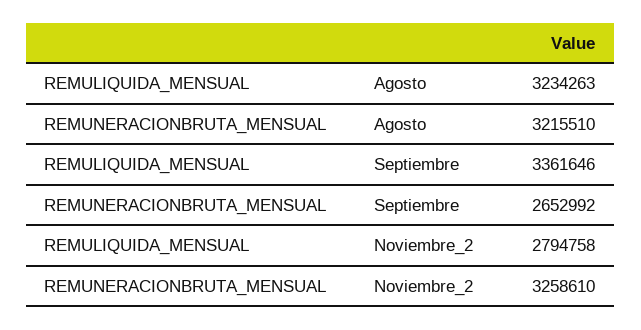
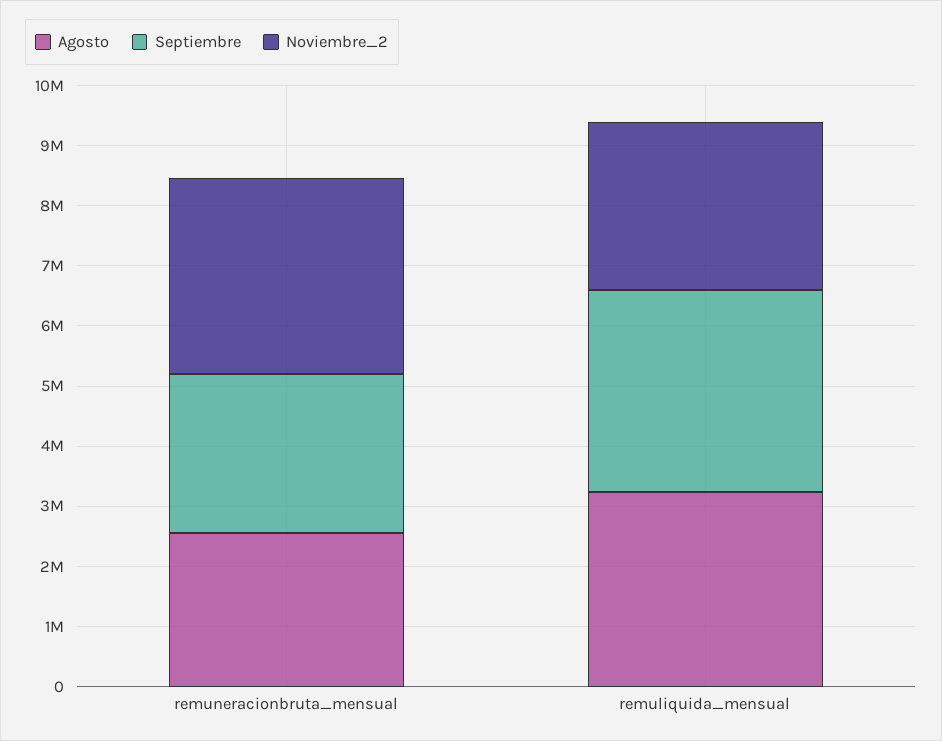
Agosto, REMUNERACIONBRUTA_MENSUAL: 3215510 -> 2600000

